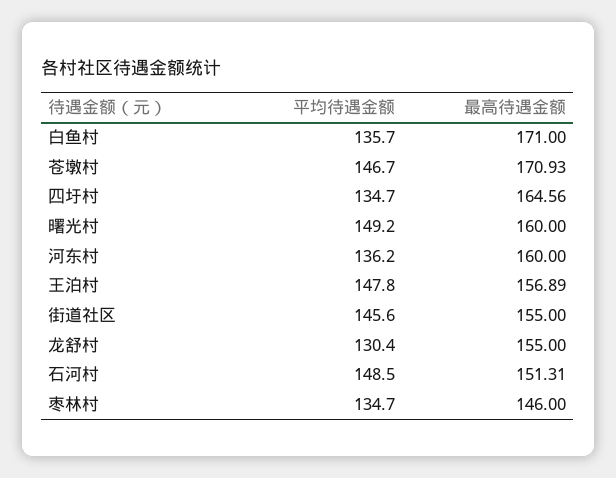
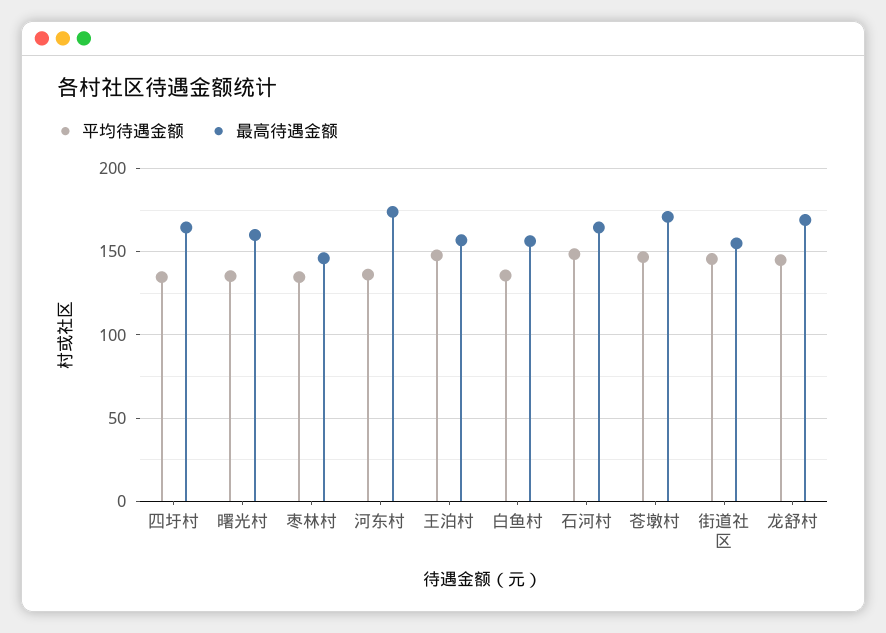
最高待遇金额, 白鱼村: 171 -> 155
平均待遇金额, 曙光村: 149.2 -> 135
最高待遇金额, 河东村: 160 -> 175
平均待遇金额, 龙舒村: 130.4 -> 145
最高待遇金额, 龙舒村: 155 -> 170
最高待遇金额, 石河村: 151.31 -> 165

